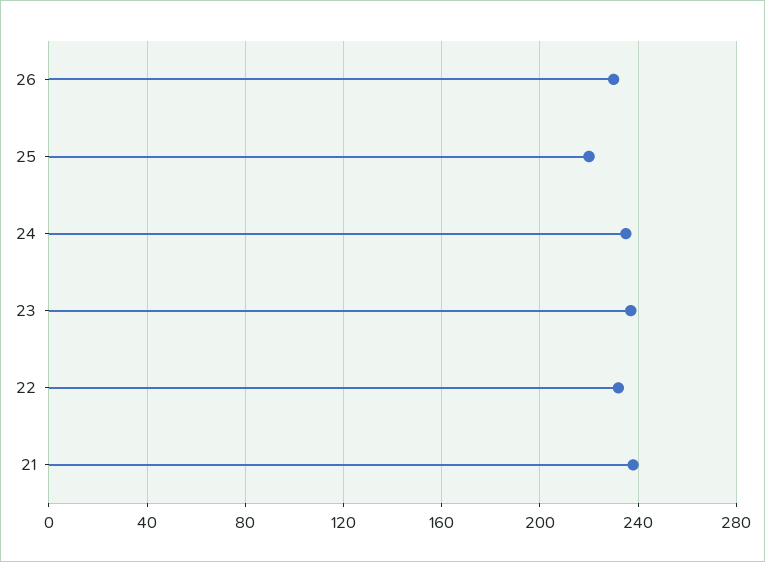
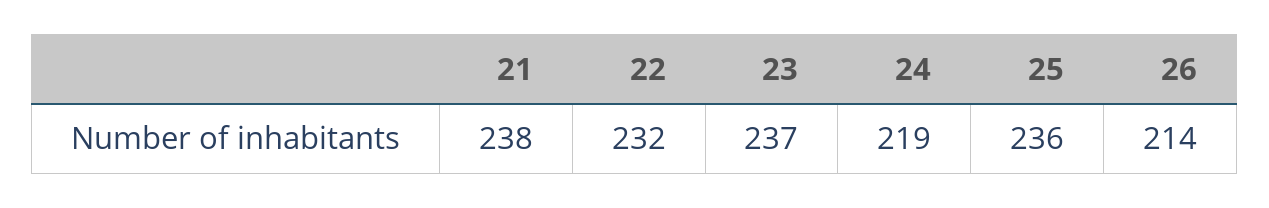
26: 230 -> 214
25: 220 -> 236
24: 235 -> 219

